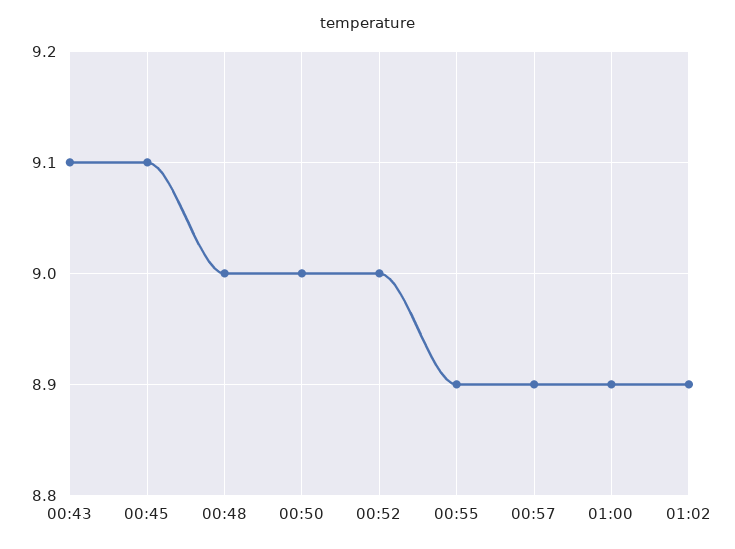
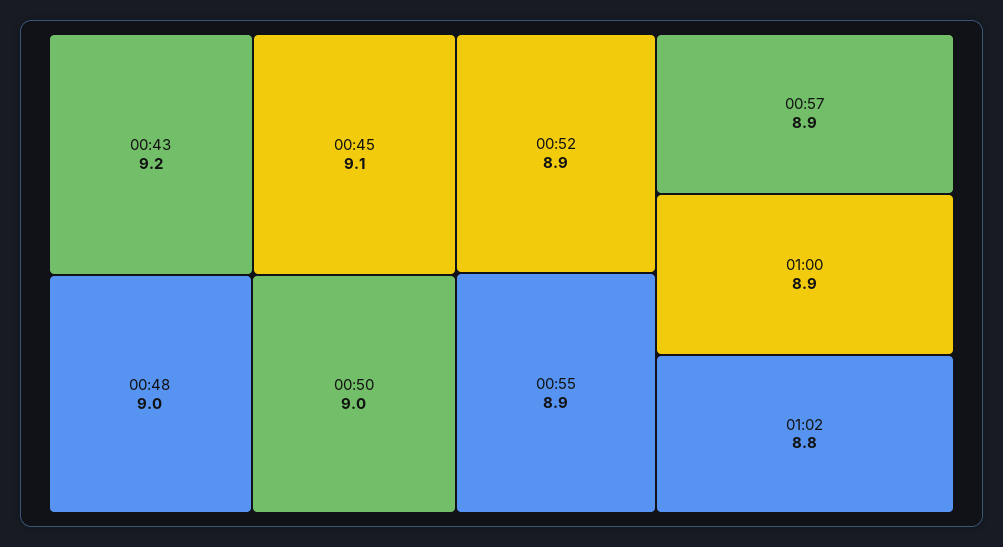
00:43: 9.1 -> 9.2
00:52: 9 -> 8.9
01:02: 8.9 -> 8.8

